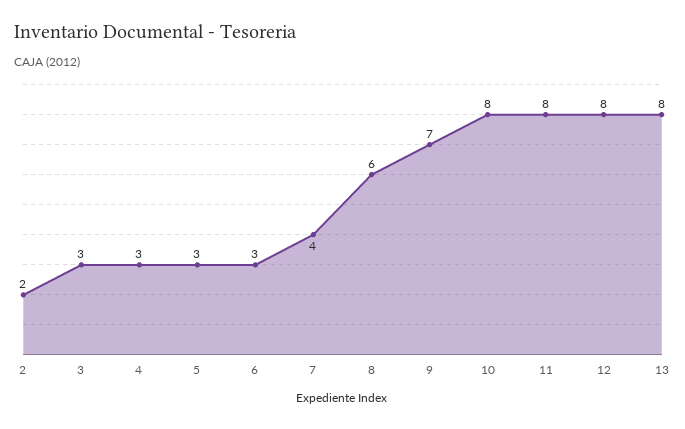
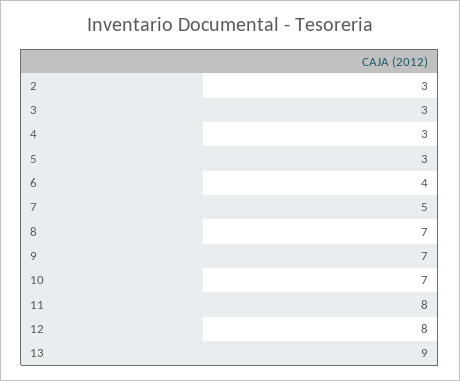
2: 2 -> 3
6: 3 -> 4
7: 4 -> 5
8: 6 -> 7
10: 8 -> 7
13: 8 -> 9

